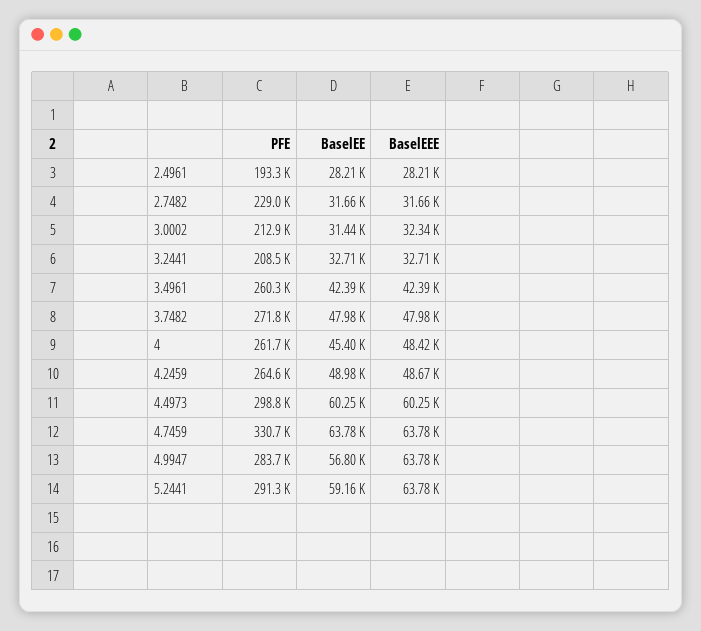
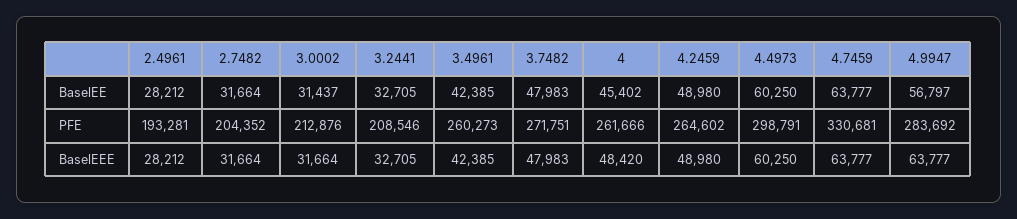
PFE, 2.7482: 229000 -> 204352
BaselEEE, 3.0002: 32340 -> 31664
BaselEEE, 4.2459: 48670 -> 48980
PFE, 5.2441: 291300 -> none
BaselEE, 5.2441: 59160 -> none
BaselEEE, 5.2441: 63780 -> none

